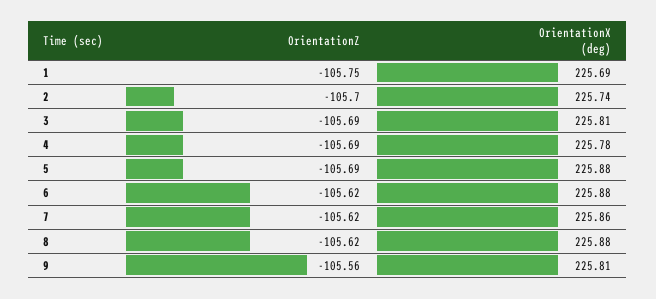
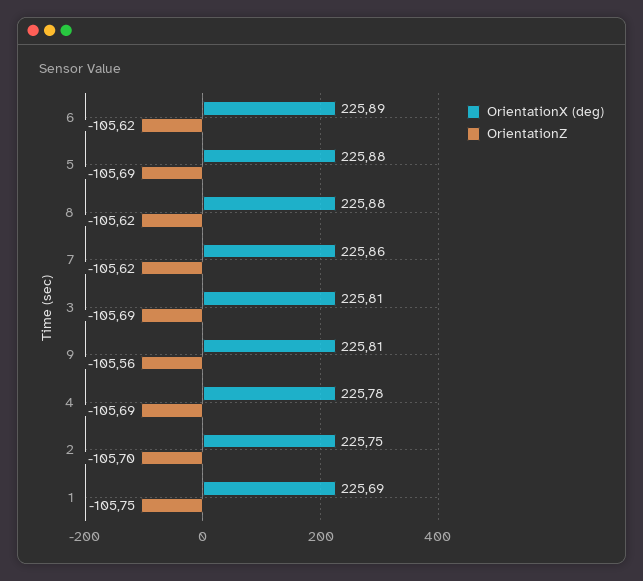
OrientationX (deg), 2: 225.74 -> 225.75
OrientationX (deg), 6: 225.88 -> 225.89

